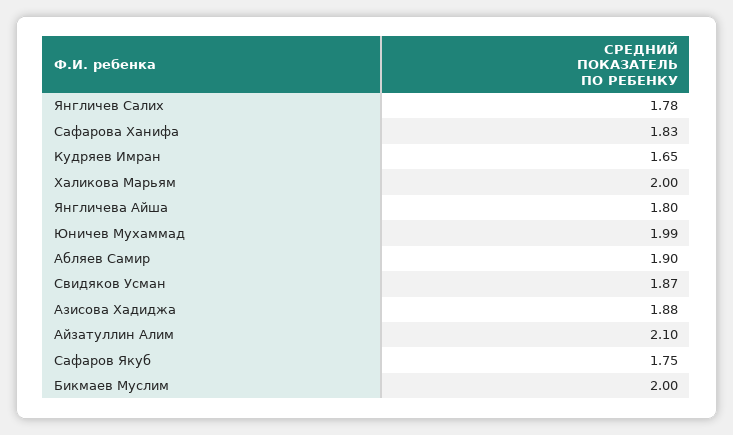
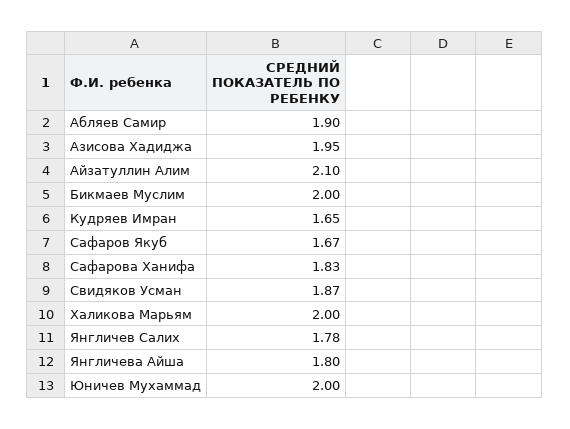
Юничев Мухаммад: 1.99 -> 2
Азисова Хадиджа: 1.88 -> 1.95
Сафаров Якуб: 1.75 -> 1.67

